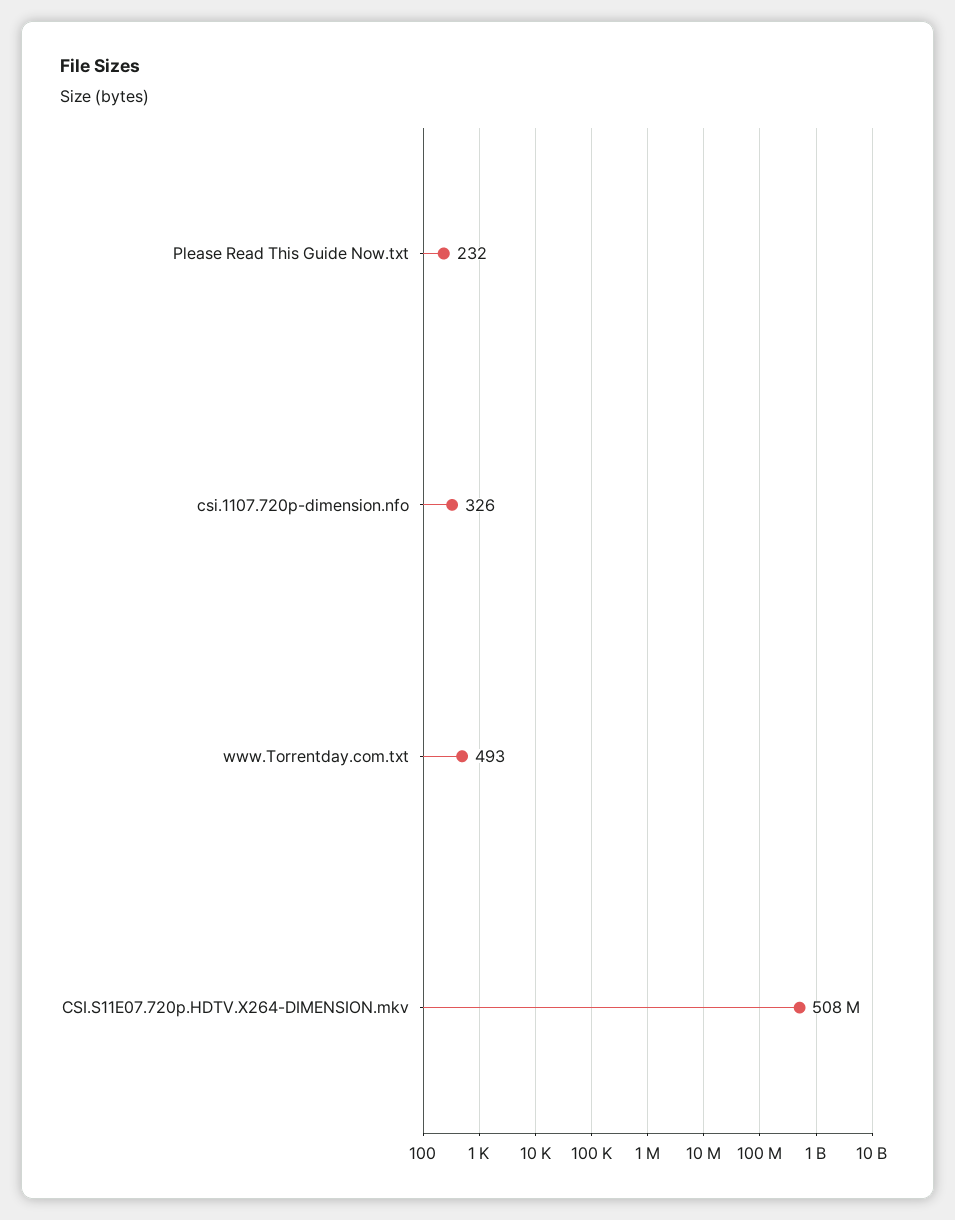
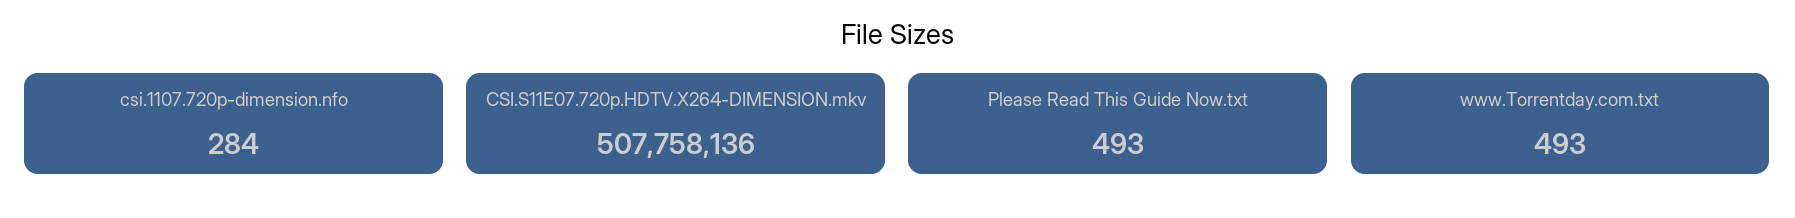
Please Read This Guide Now.txt: 232 -> 493
csi.1107.720p-dimension.nfo: 326 -> 284

